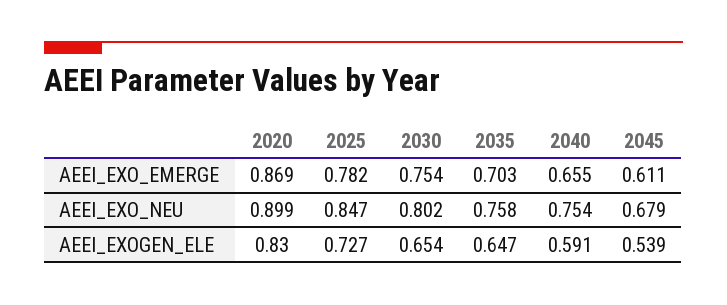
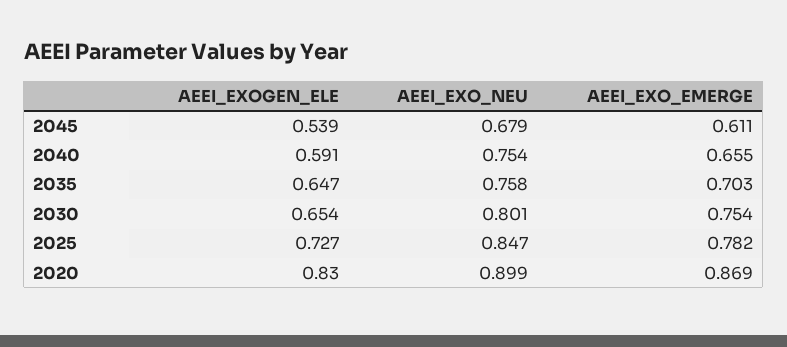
2030, AEEI_EXO_NEU: 0.802 -> 0.801

